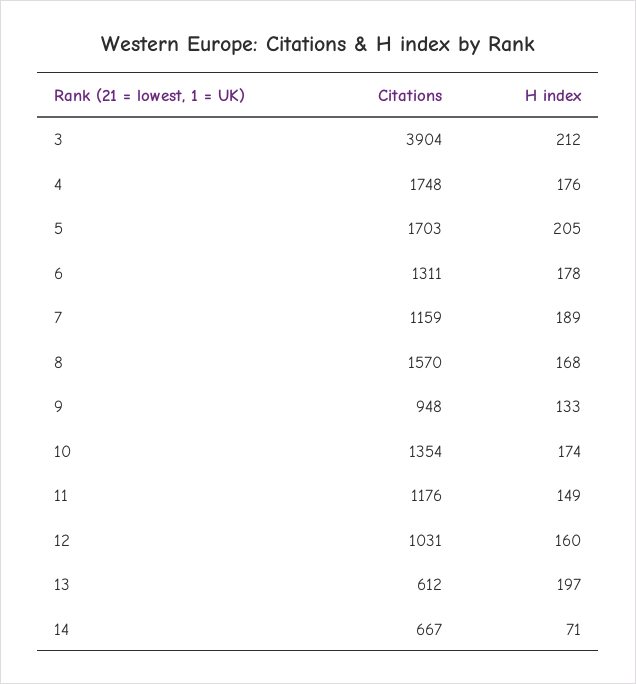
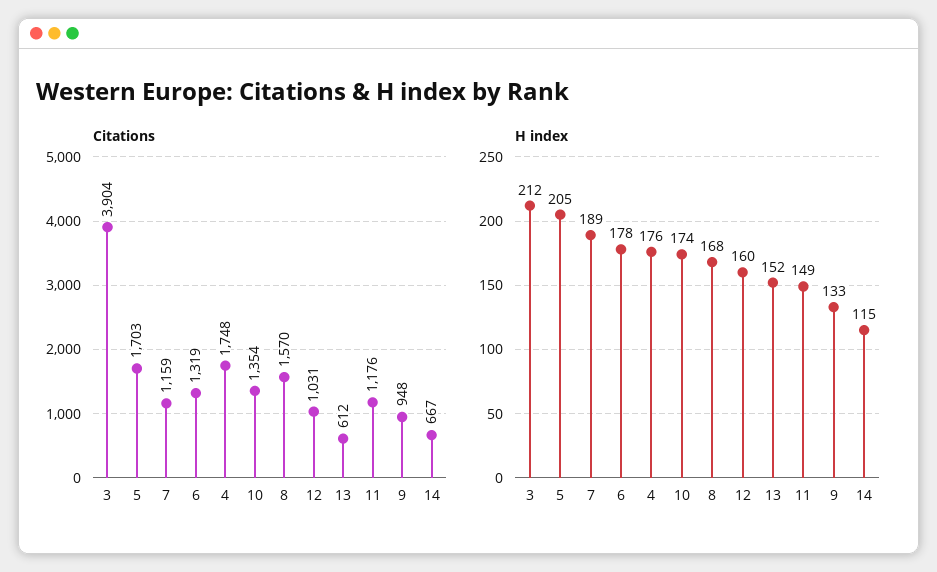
Citations, 6: 1311 -> 1319
H index, 13: 197 -> 152
H index, 14: 71 -> 115

